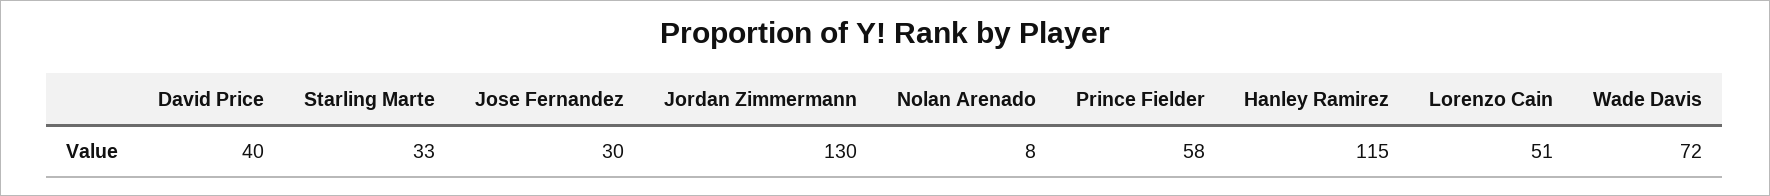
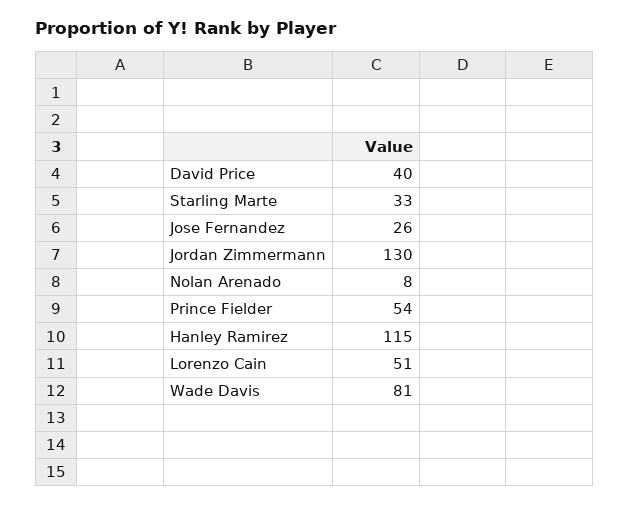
Jose Fernandez: 30 -> 26
Prince Fielder: 58 -> 54
Wade Davis: 72 -> 81

